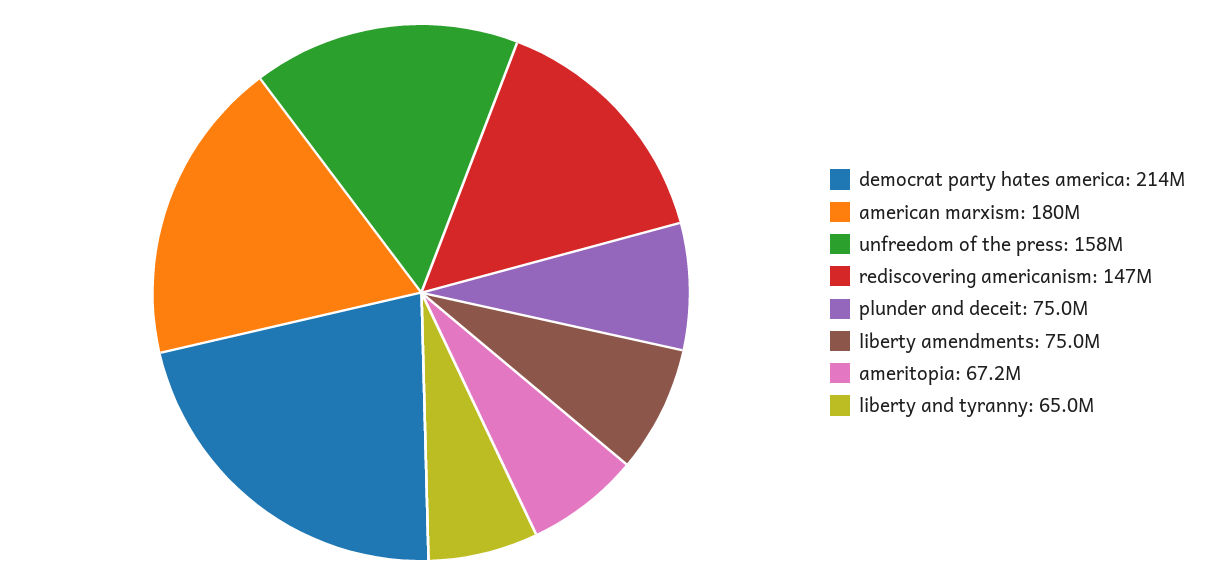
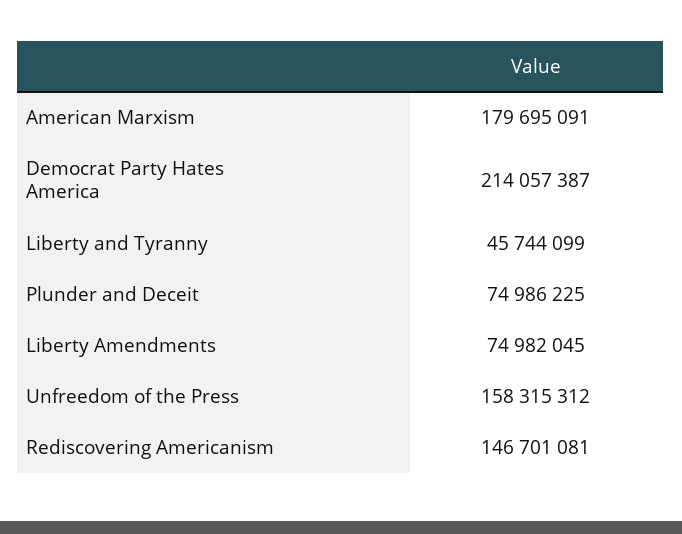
ameritopia: 67200000 -> none
liberty and tyranny: 65000000 -> 45744099

